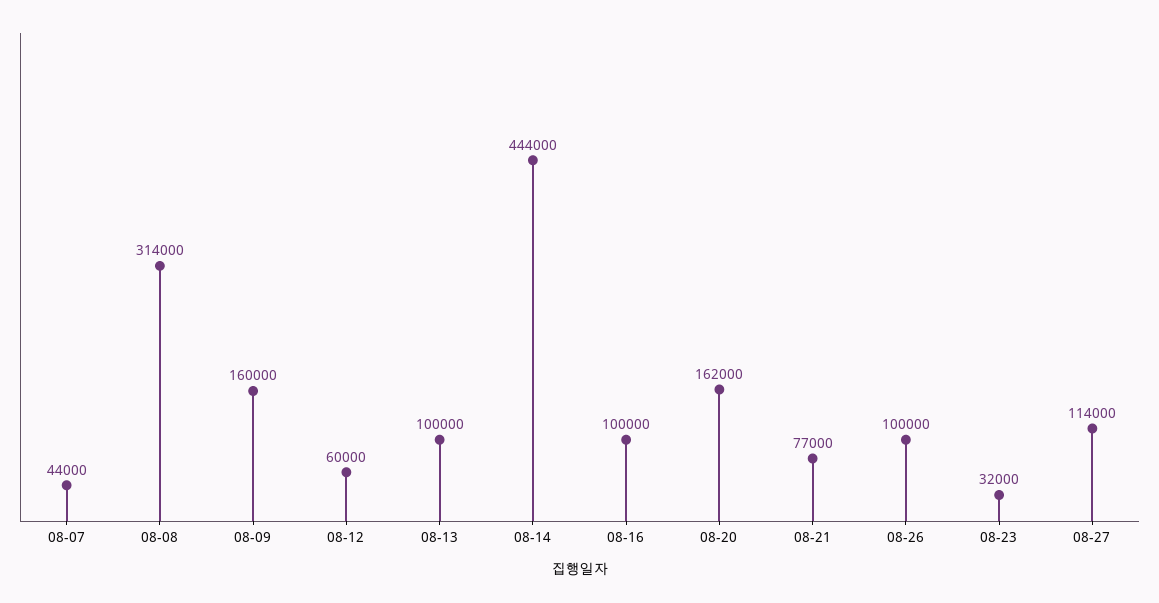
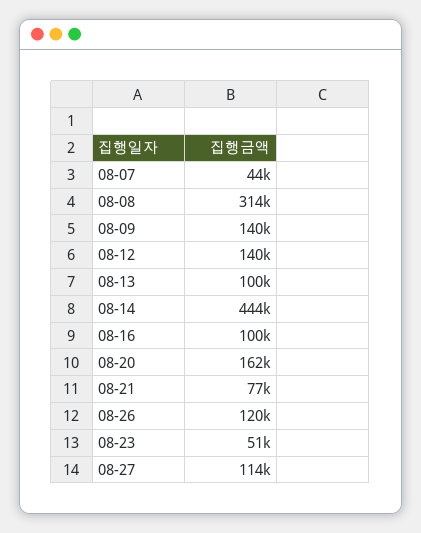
08-09: 160000 -> 140000
08-12: 60000 -> 140000
08-26: 100000 -> 120000
08-23: 32000 -> 51000

